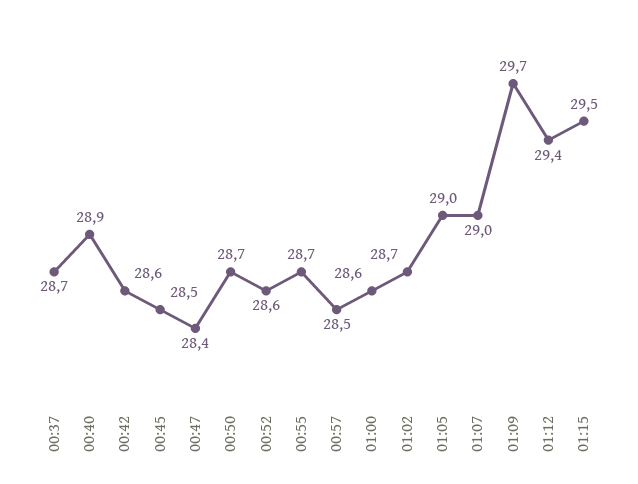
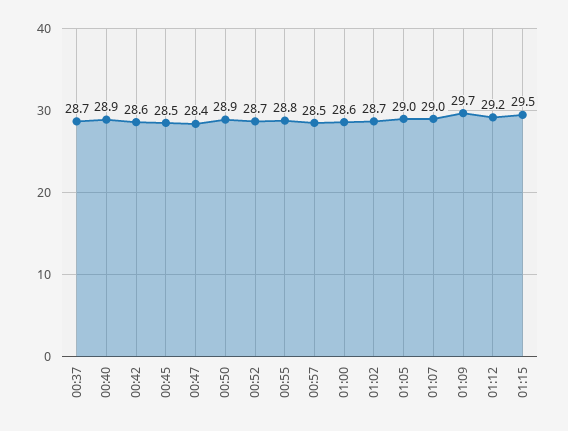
00:50: 28.7 -> 28.9
00:52: 28.6 -> 28.7
00:55: 28.7 -> 28.8
01:12: 29.4 -> 29.2

